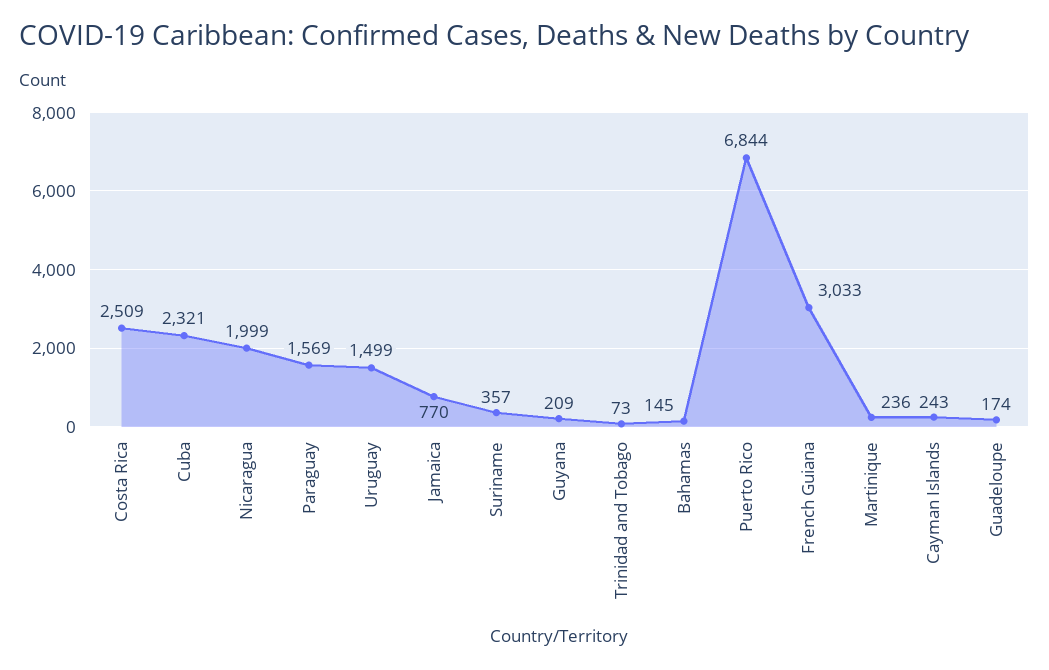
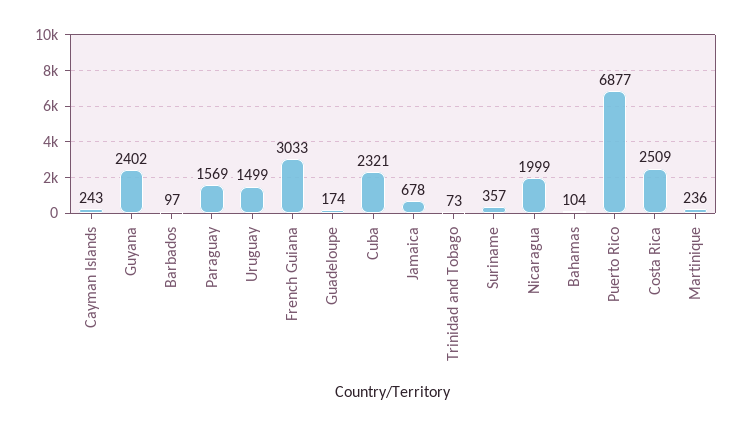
Jamaica: 770 -> 678
Guyana: 209 -> 2402
Bahamas: 145 -> 104
Puerto Rico: 6844 -> 6877
Barbados: none -> 97

